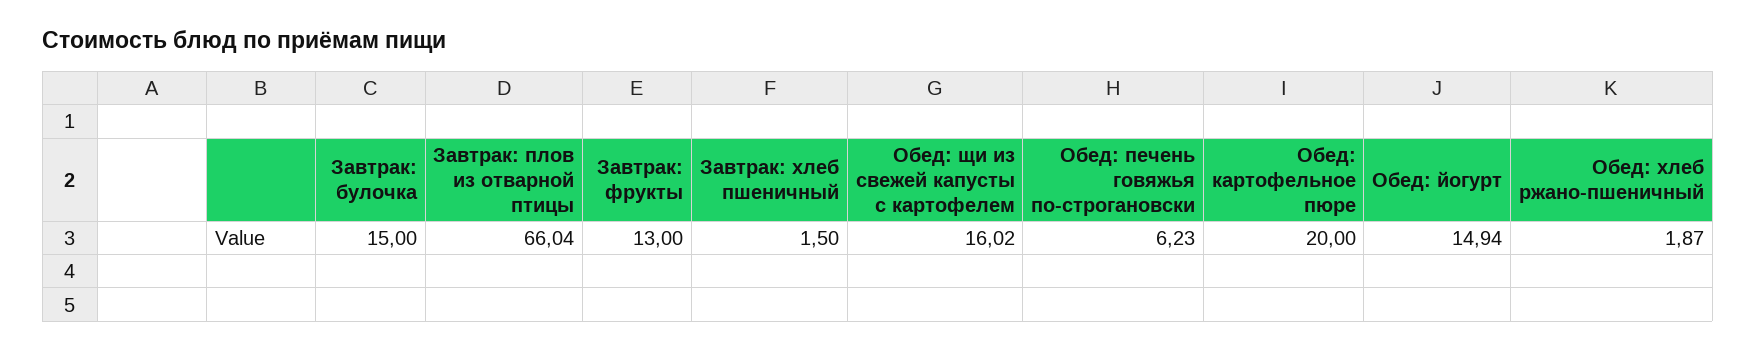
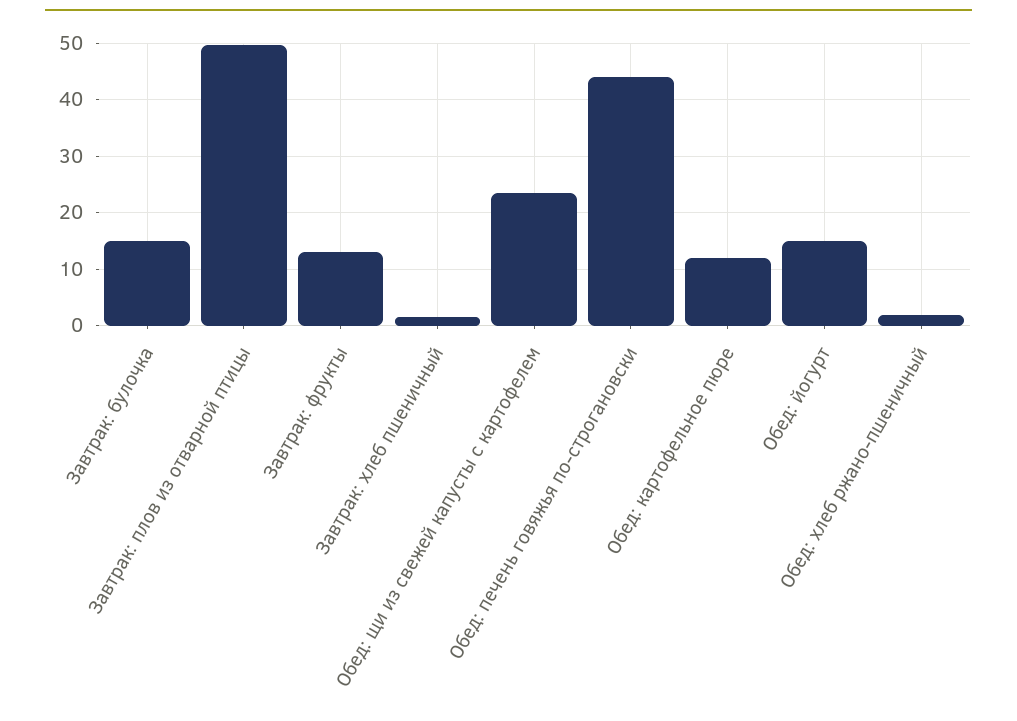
Завтрак: плов из отварной птицы: 66.04 -> 50
Обед: щи из свежей капусты с картофелем: 16.02 -> 24
Обед: печень говяжья по-строгановски: 6.23 -> 44
Обед: картофельное пюре: 20 -> 12

